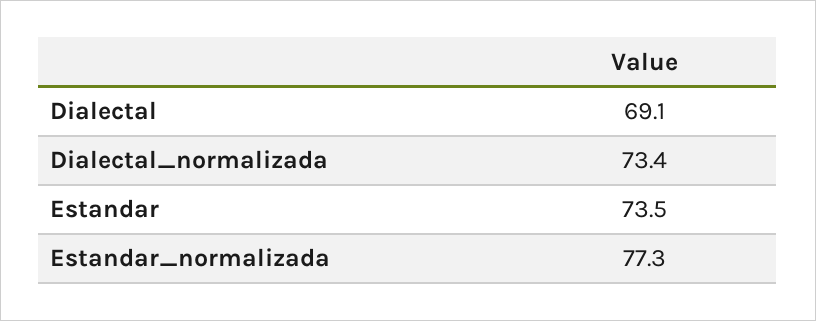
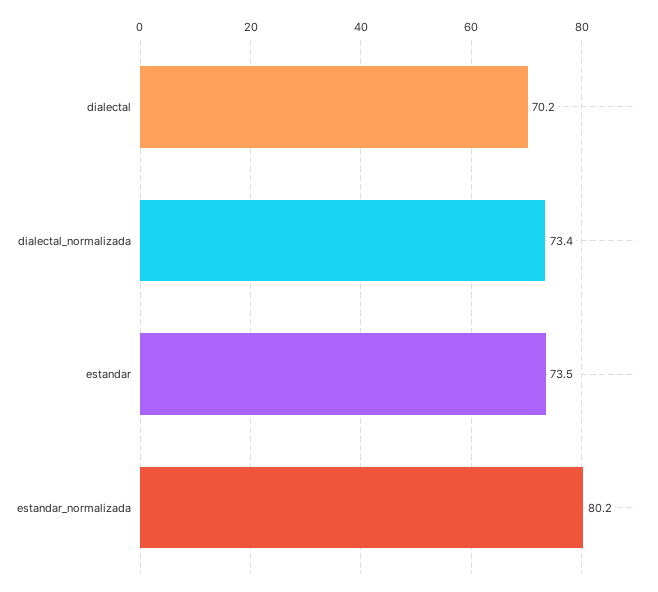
Dialectal: 69.1 -> 70.2
Estandar_normalizada: 77.3 -> 80.2

